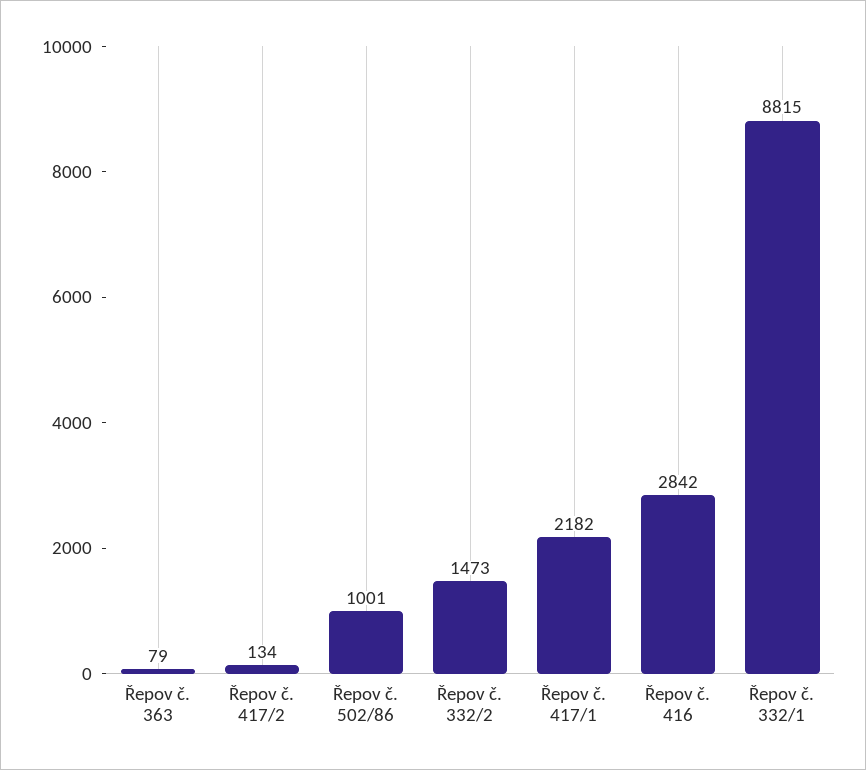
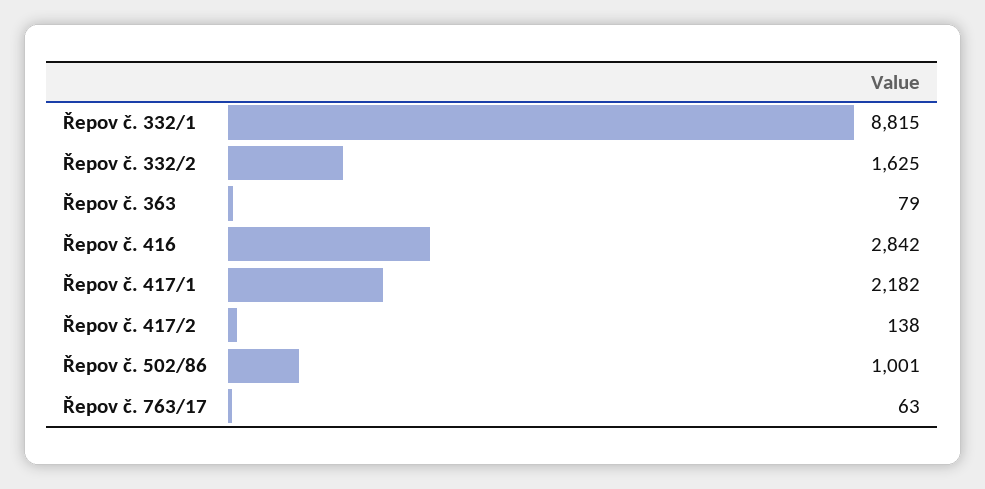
Řepov č. 417/2: 134 -> 138
Řepov č. 332/2: 1473 -> 1625
Řepov č. 763/17: none -> 63

